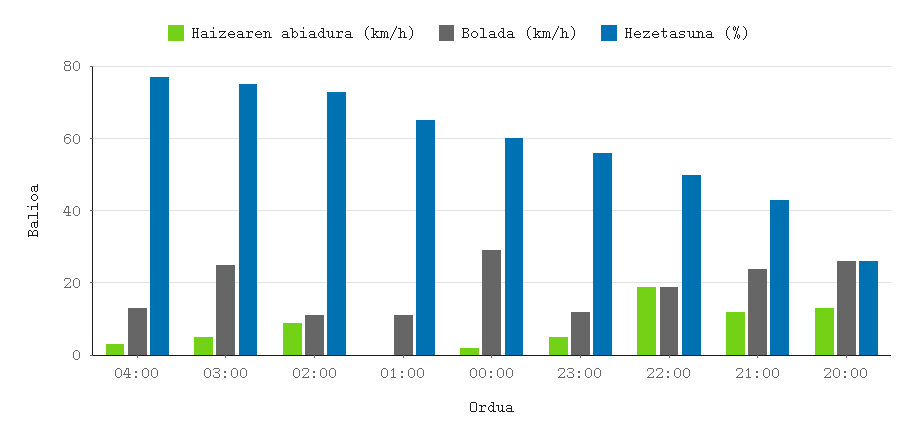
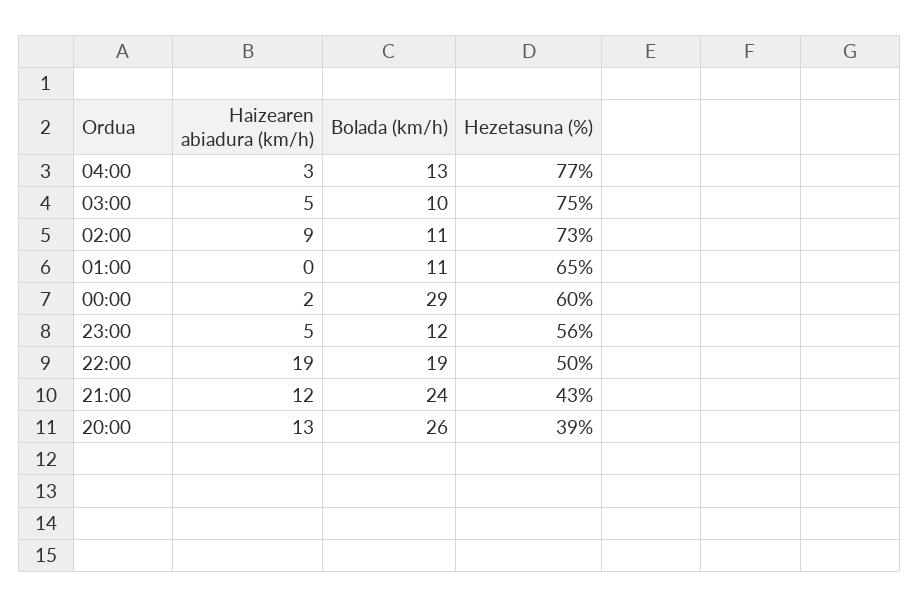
Bolada (km/h), 03:00: 25 -> 10
Hezetasuna (%), 20:00: 25 -> 39

